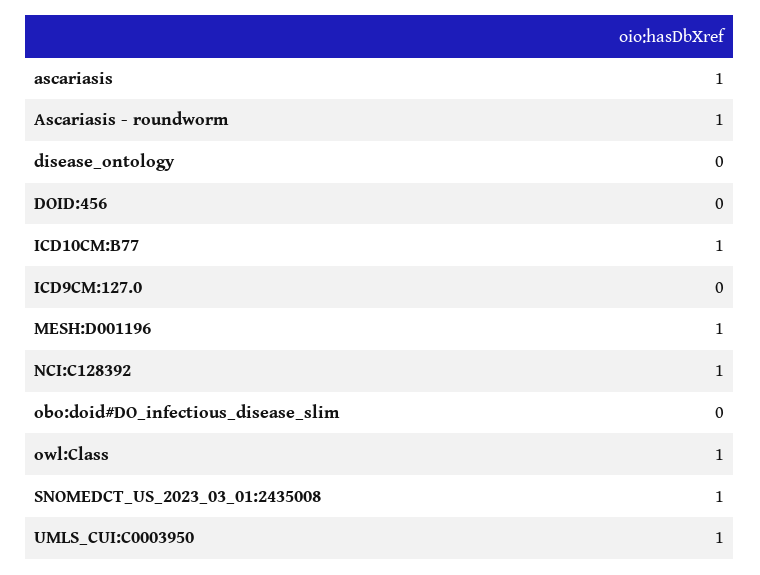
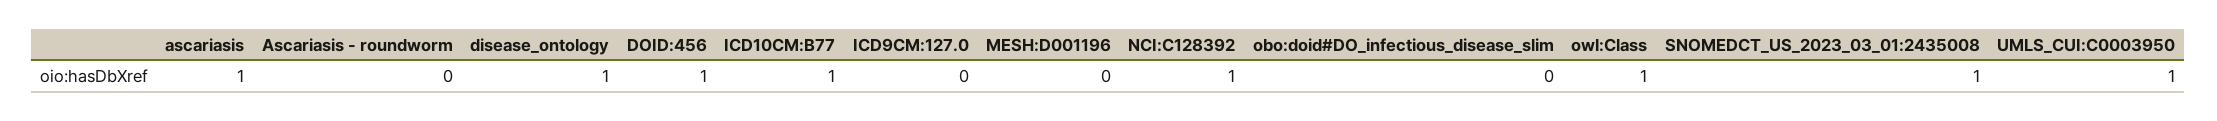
Ascariasis - roundworm: 1 -> 0
disease_ontology: 0 -> 1
DOID:456: 0 -> 1
MESH:D001196: 1 -> 0

